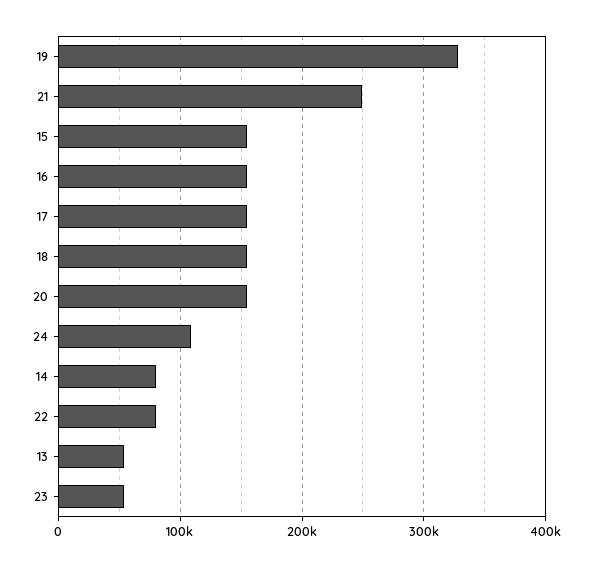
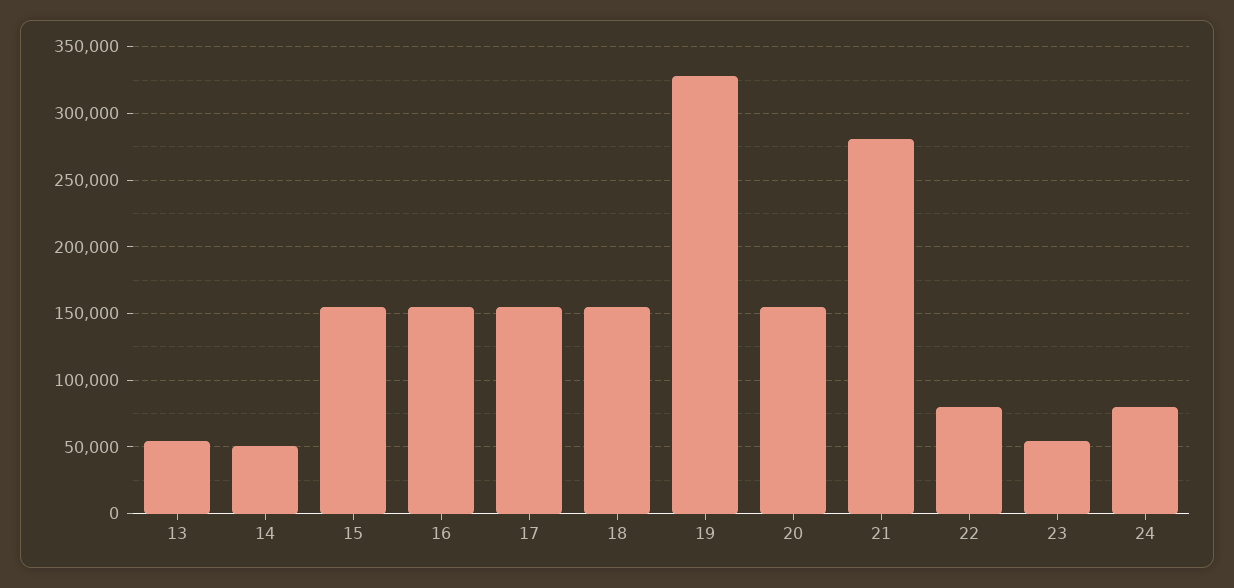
21: 250000 -> 280000
24: 110000 -> 80000
14: 80000 -> 50000

